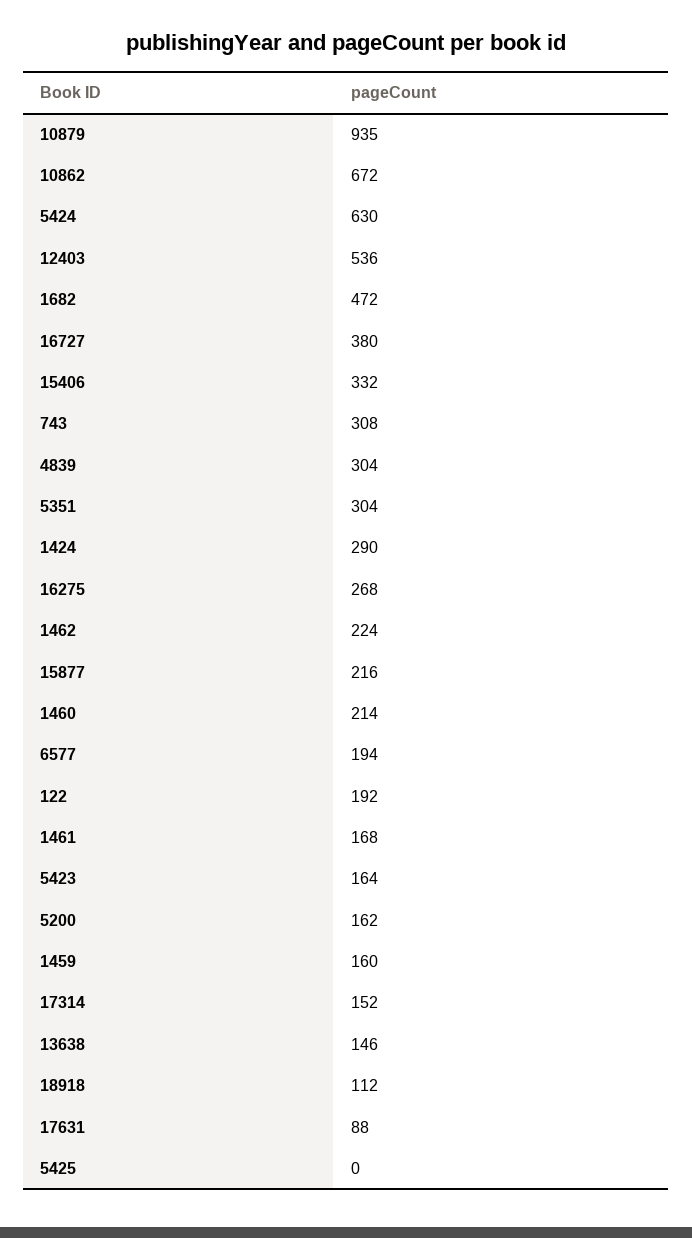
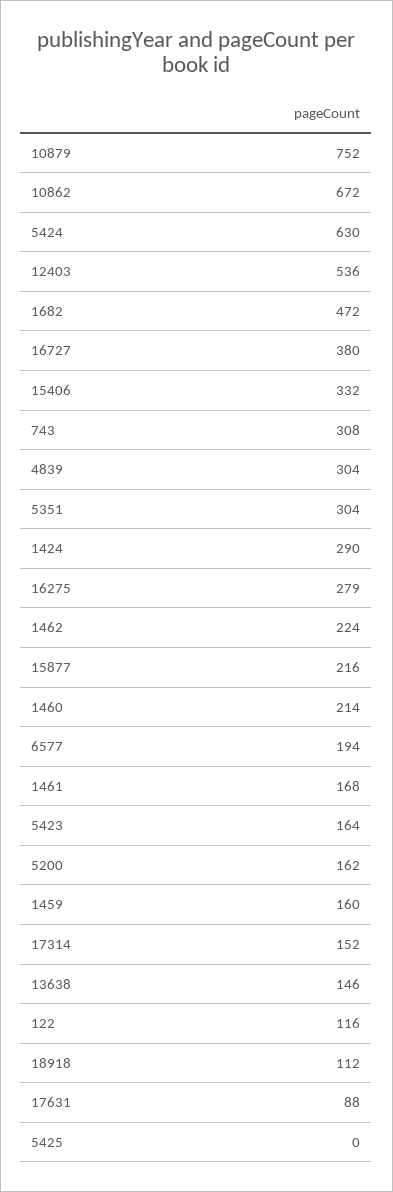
10879: 935 -> 752
16275: 268 -> 279
122: 192 -> 116

